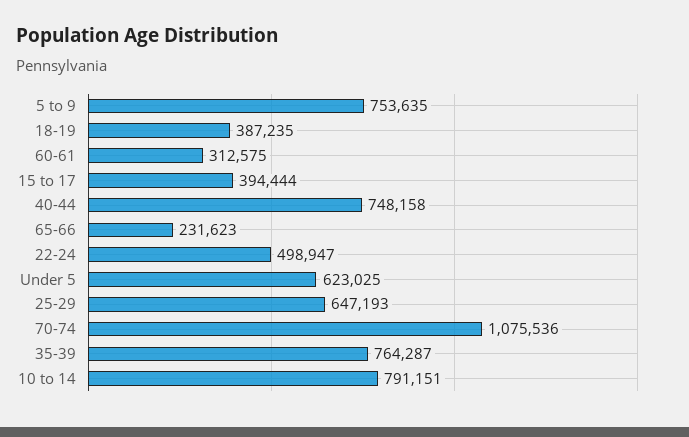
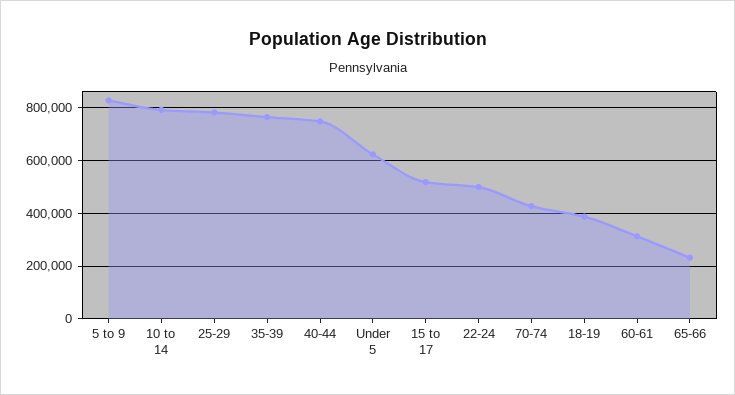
5 to 9: 753635 -> 825000
15 to 17: 394444 -> 525000
25-29: 647193 -> 775000
70-74: 1075536 -> 425000

